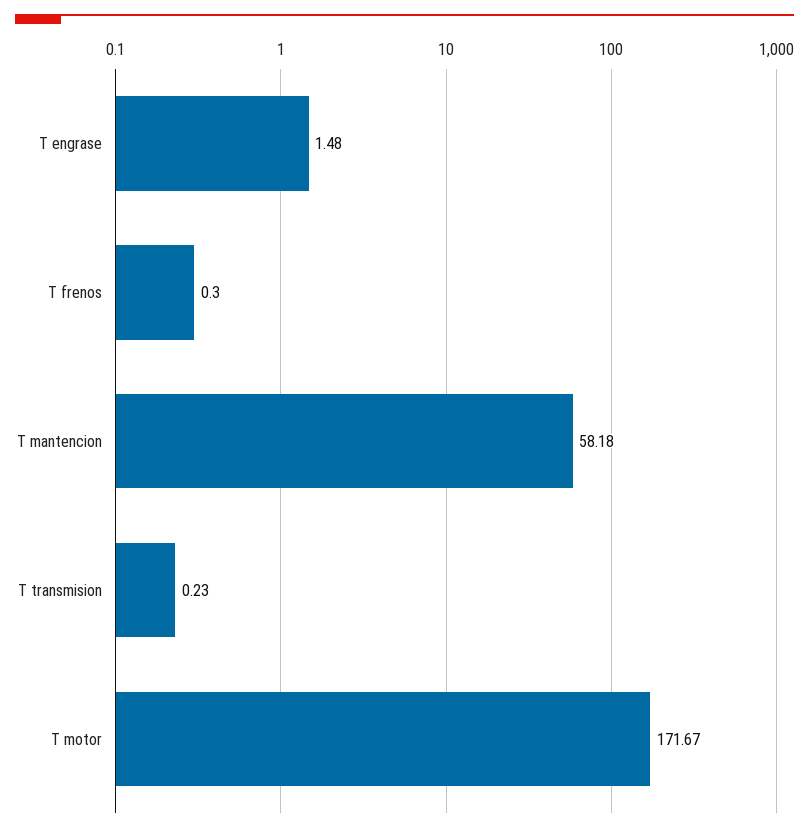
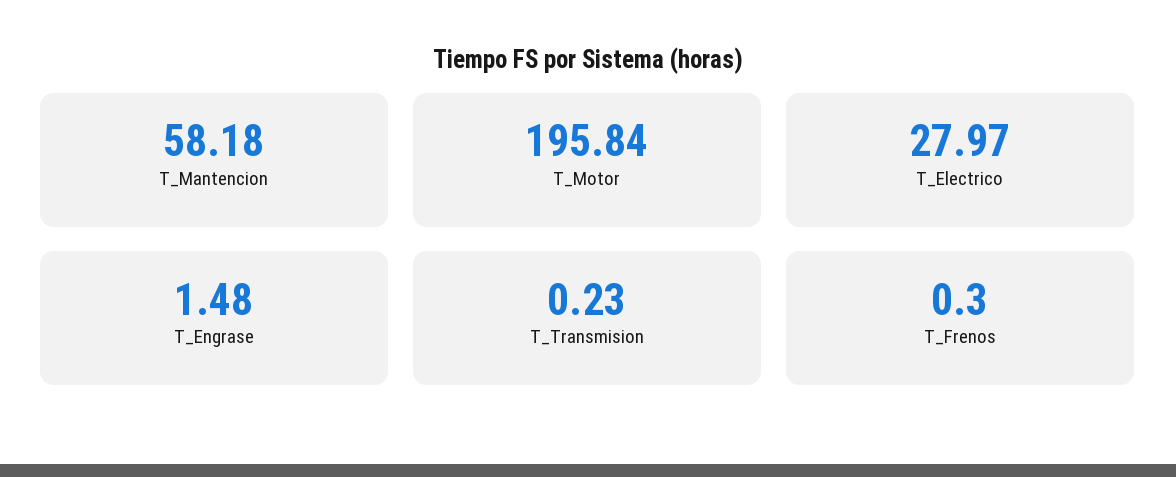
T motor: 171.67 -> 195.84
T_Electrico: none -> 27.97

